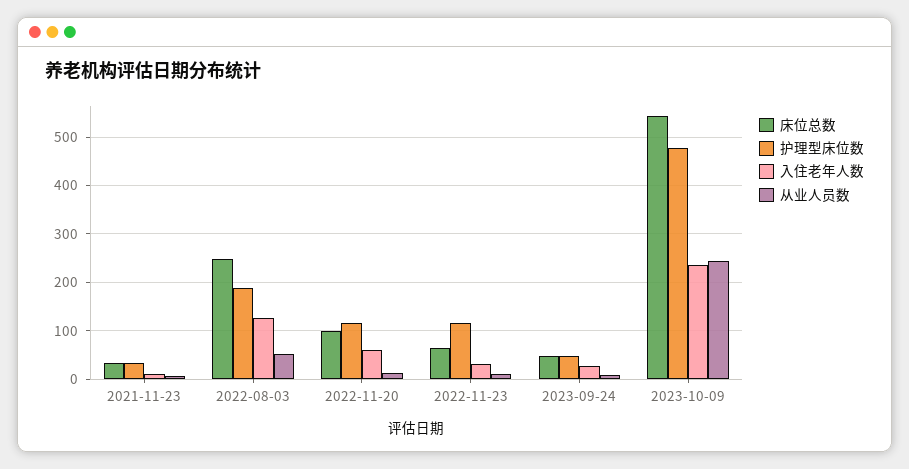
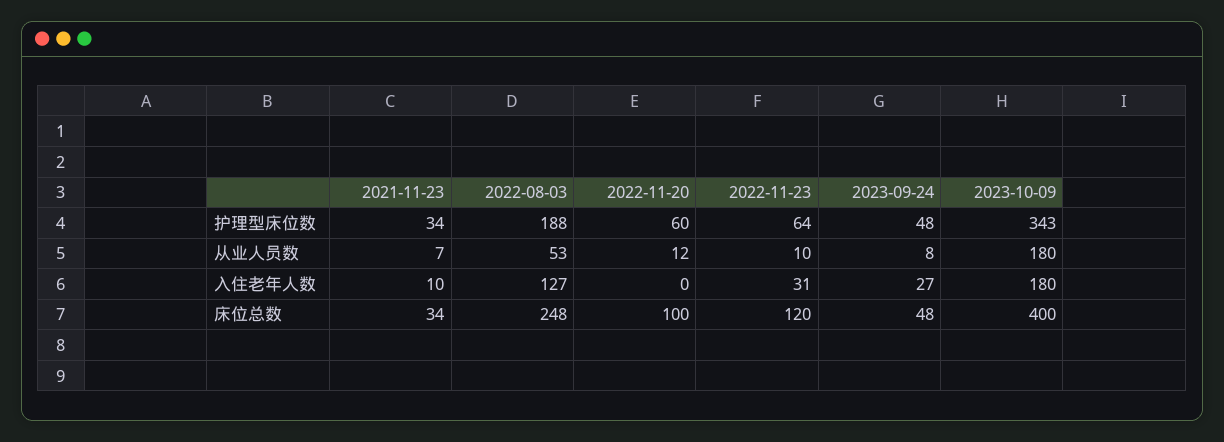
护理型床位数, 2022-11-20: 120 -> 60
入住老年人数, 2022-11-20: 60 -> 0
床位总数, 2022-11-23: 60 -> 120
护理型床位数, 2022-11-23: 120 -> 64
床位总数, 2023-10-09: 540 -> 400
护理型床位数, 2023-10-09: 480 -> 343
入住老年人数, 2023-10-09: 240 -> 180
从业人员数, 2023-10-09: 240 -> 180

